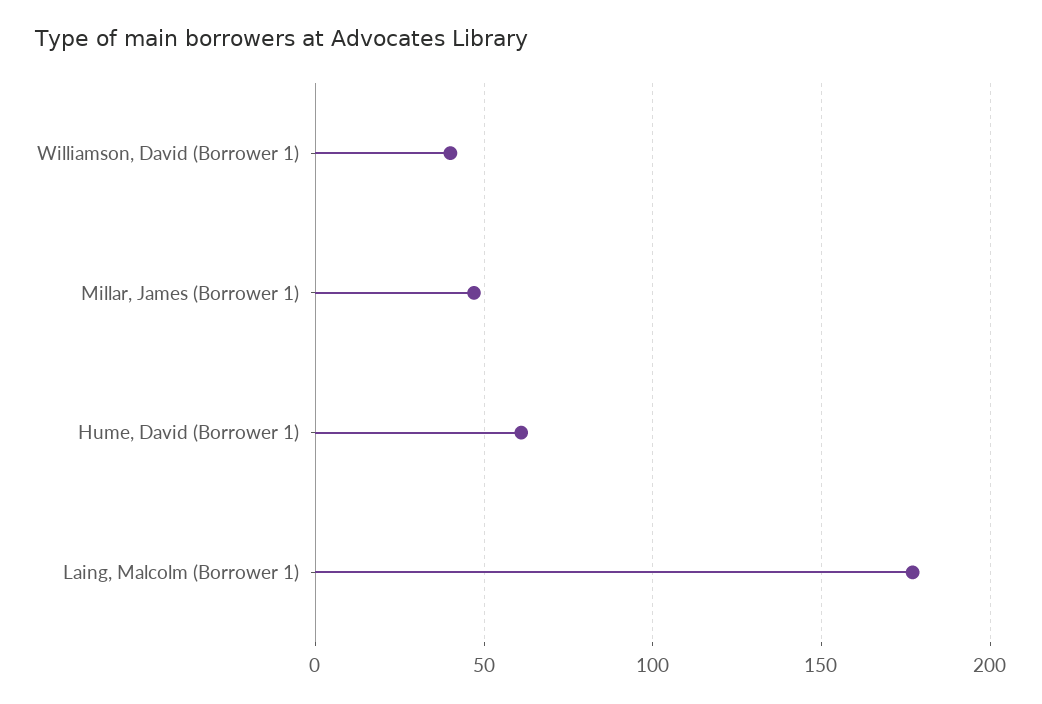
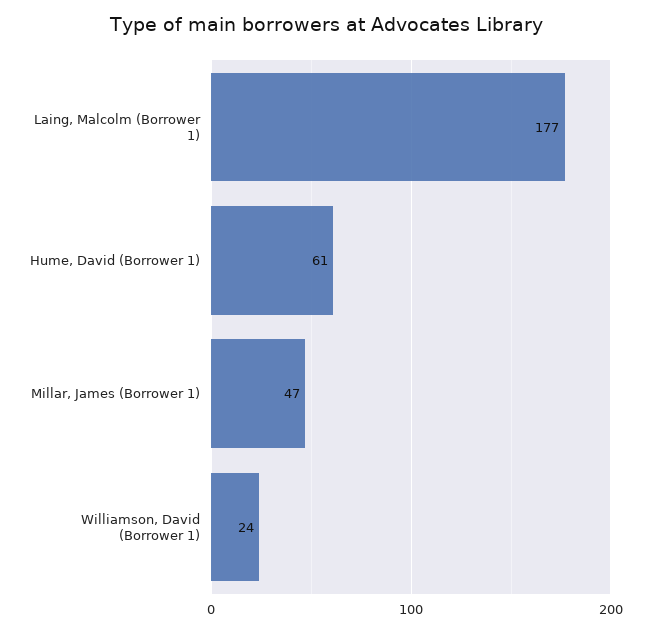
Williamson, David (Borrower 1): 40 -> 24

